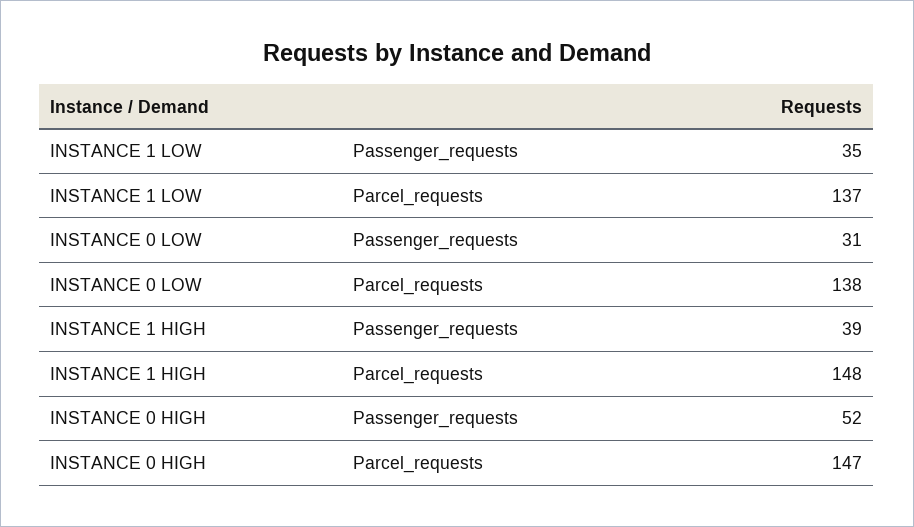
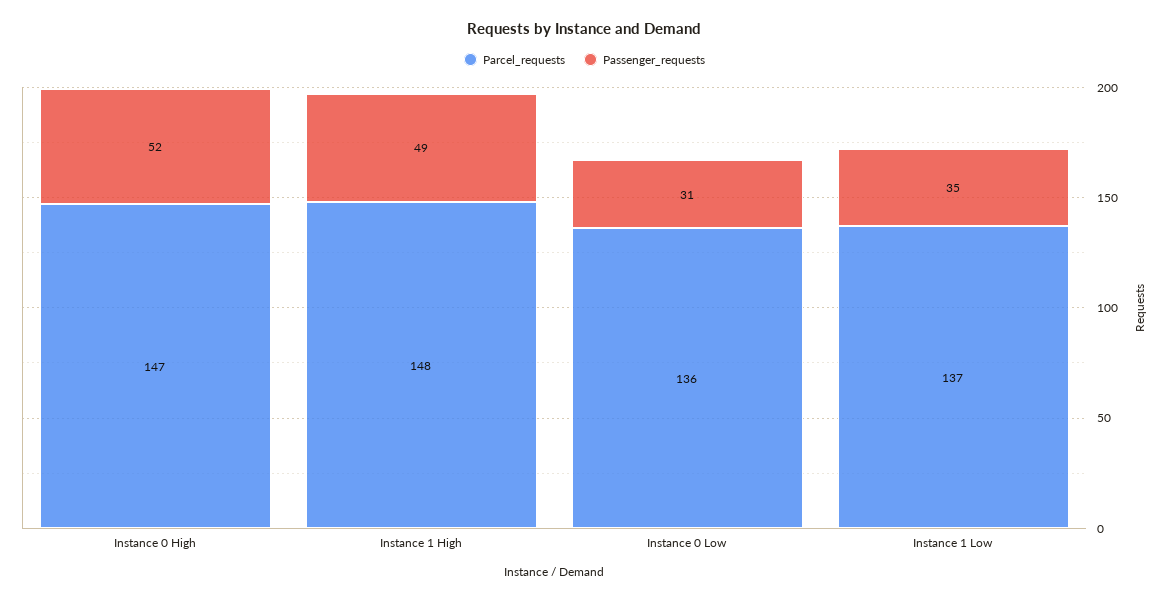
Parcel_requests, INSTANCE 0 LOW: 138 -> 136
Passenger_requests, INSTANCE 1 HIGH: 39 -> 49

